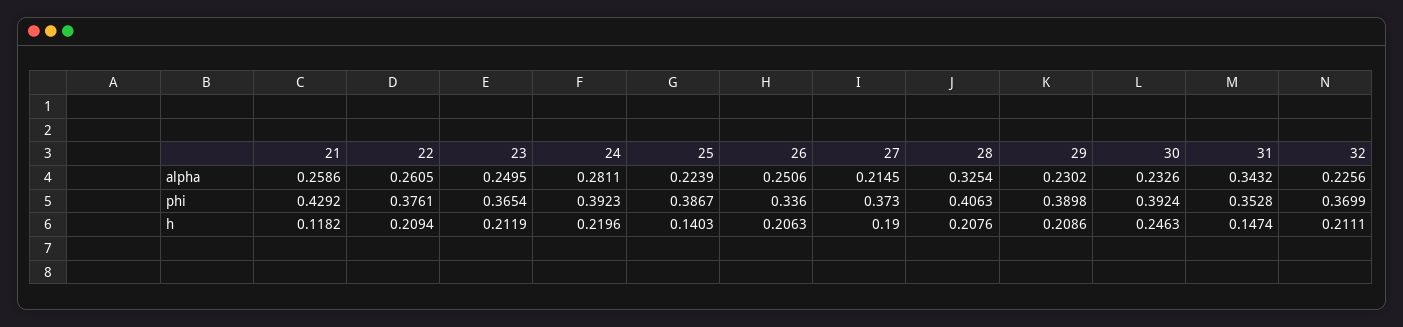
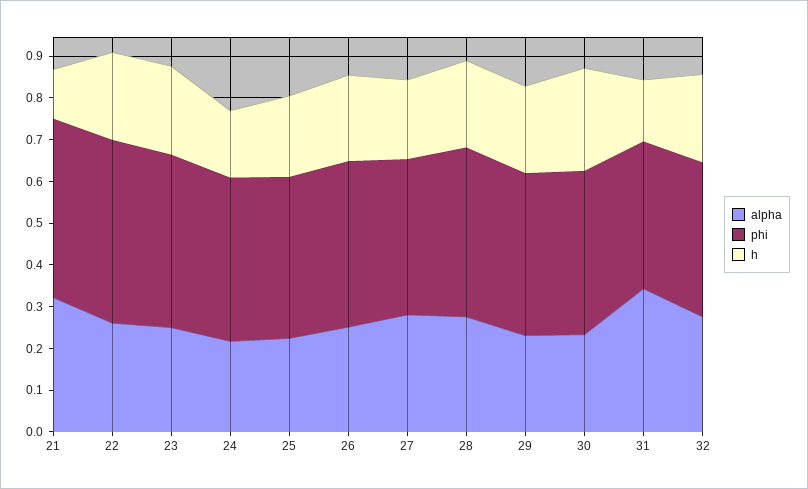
alpha, 21: 0.2586 -> 0.32
alpha, 24: 0.2811 -> 0.22
alpha, 27: 0.2145 -> 0.28
alpha, 28: 0.3254 -> 0.28
alpha, 32: 0.2256 -> 0.28
phi, 22: 0.3761 -> 0.44
phi, 23: 0.3654 -> 0.42
phi, 26: 0.336 -> 0.4
h, 24: 0.2196 -> 0.16
h, 25: 0.1403 -> 0.2

